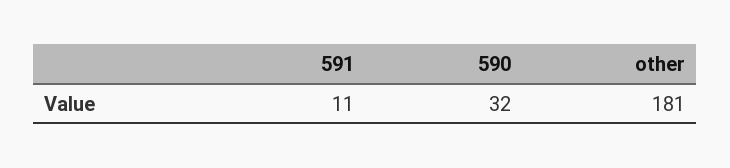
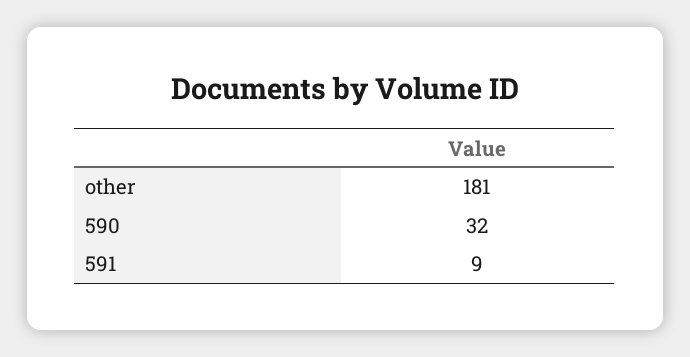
591: 11 -> 9

